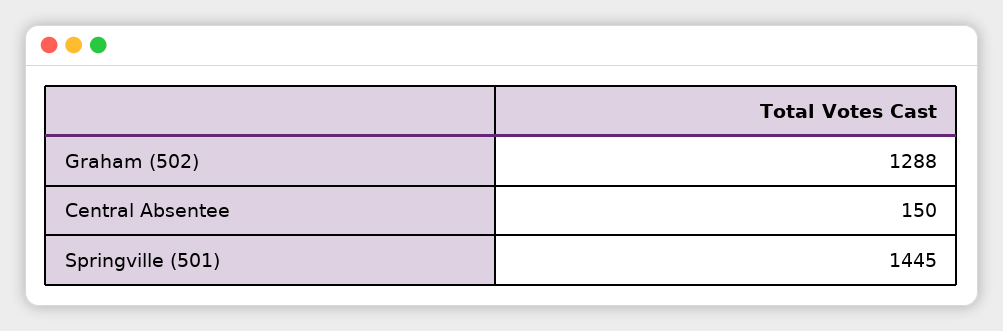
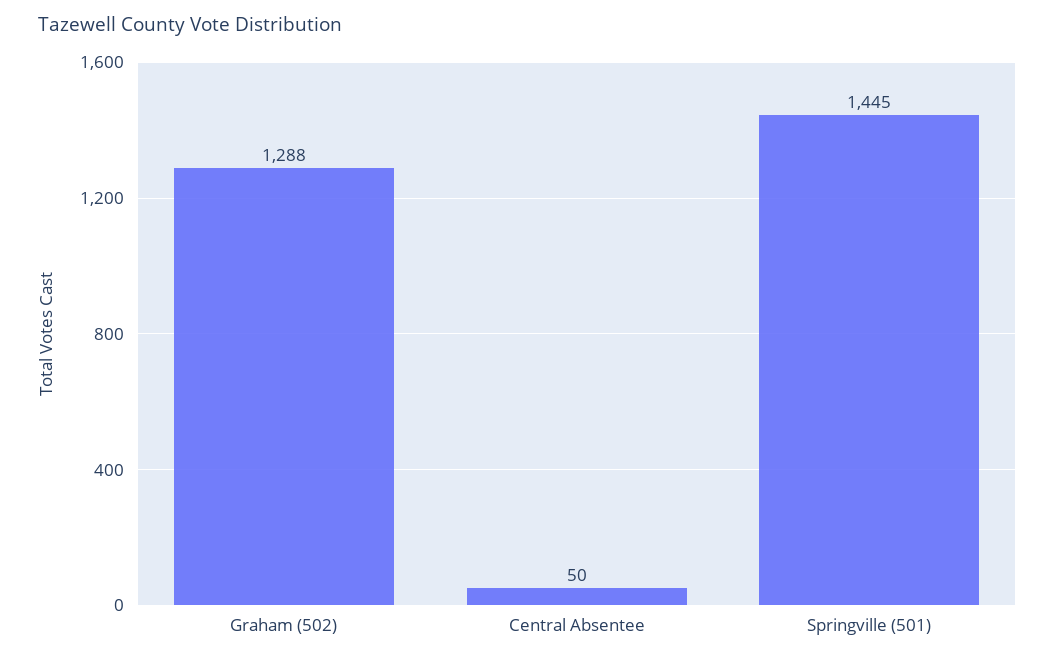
Central Absentee: 150 -> 50

